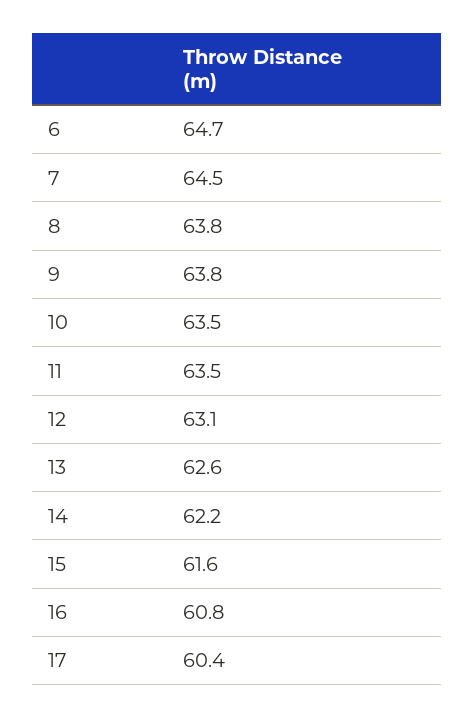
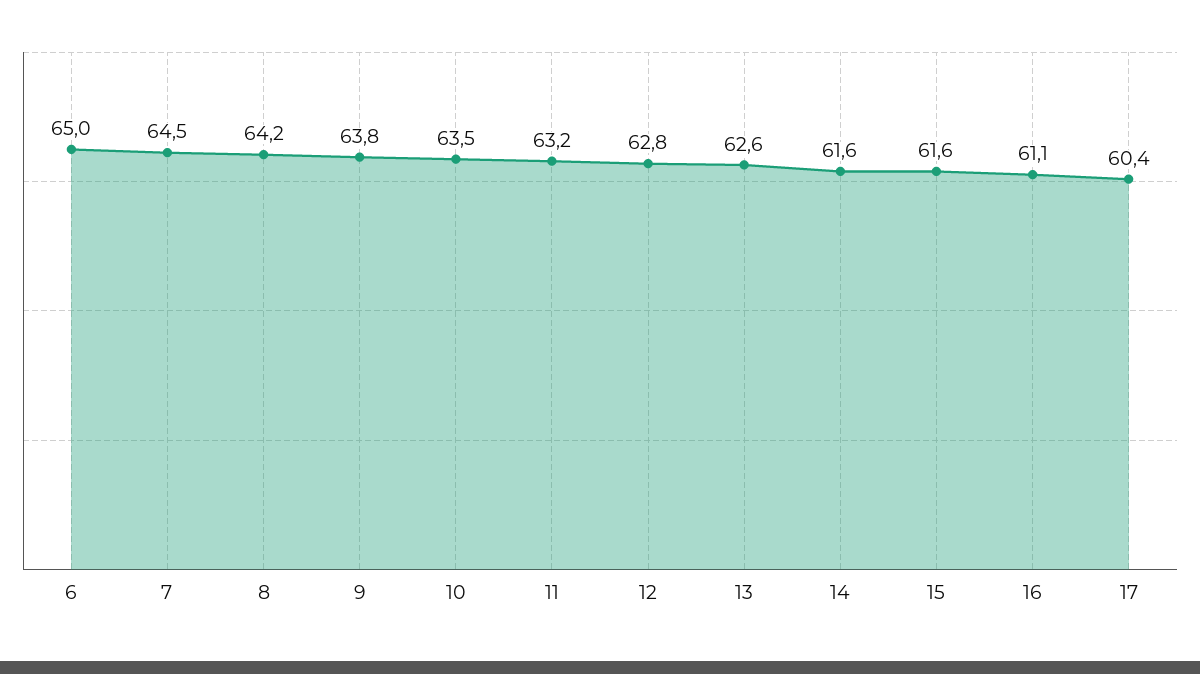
6: 64.7 -> 65
8: 63.8 -> 64.2
11: 63.5 -> 63.2
12: 63.1 -> 62.8
14: 62.2 -> 61.6
16: 60.8 -> 61.1

